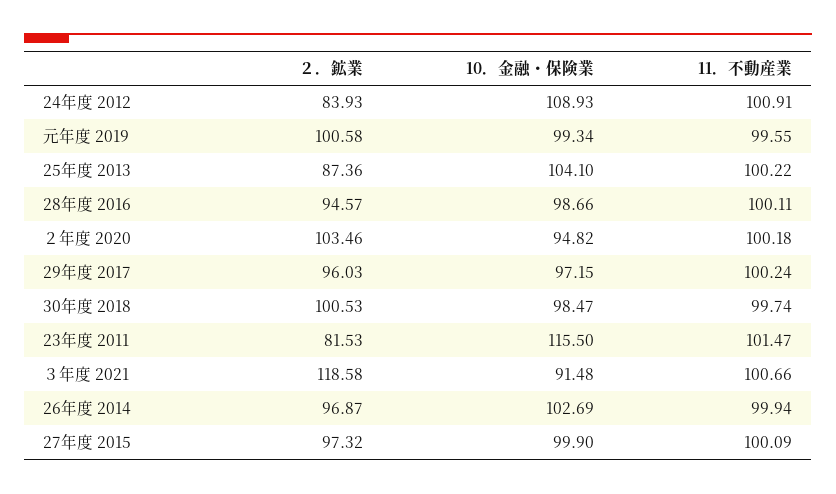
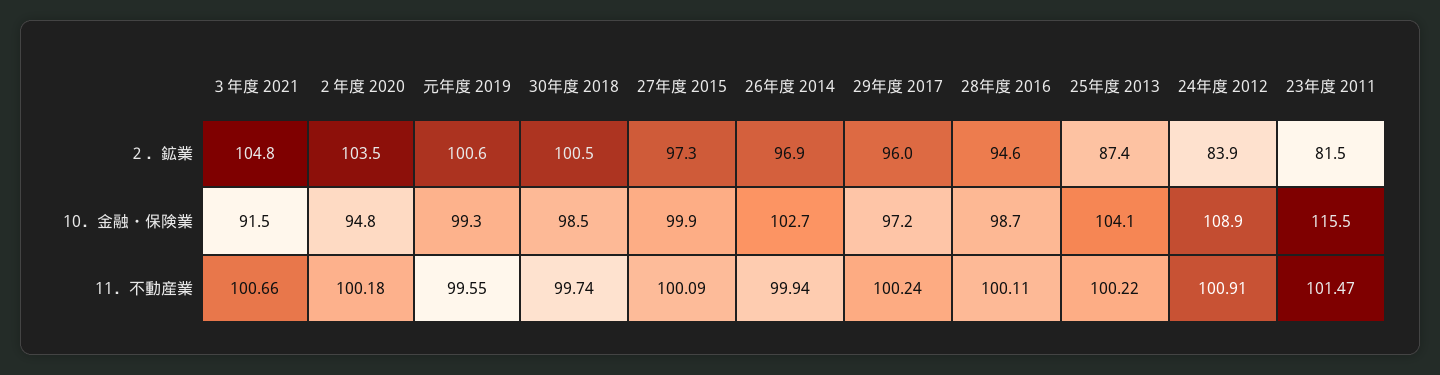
２．鉱業, ３年度 2021: 118.58 -> 104.8

